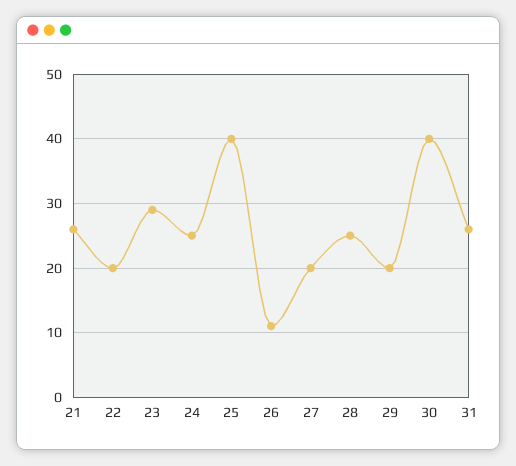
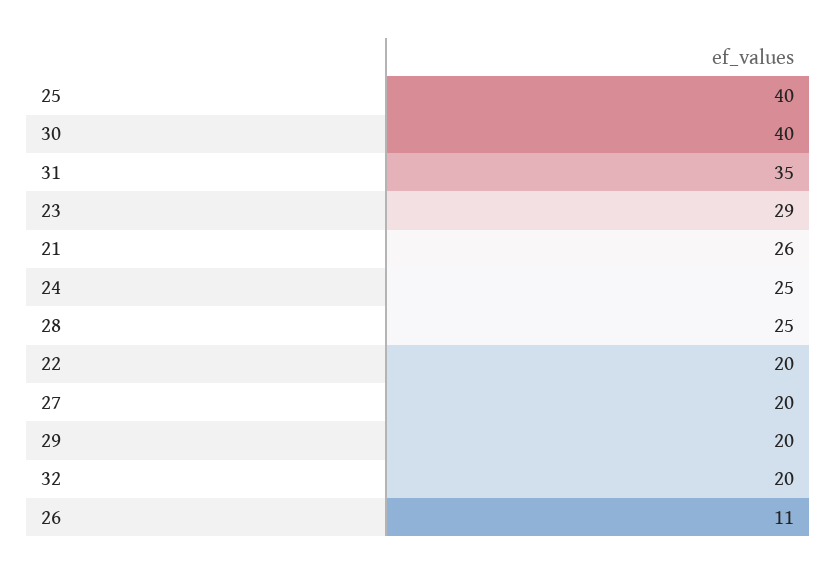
31: 26 -> 35
32: none -> 20

